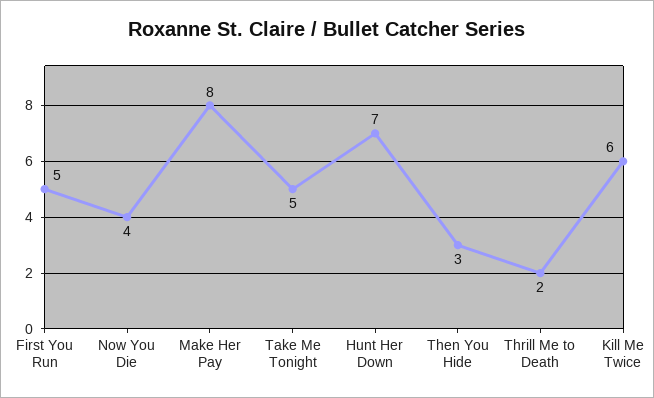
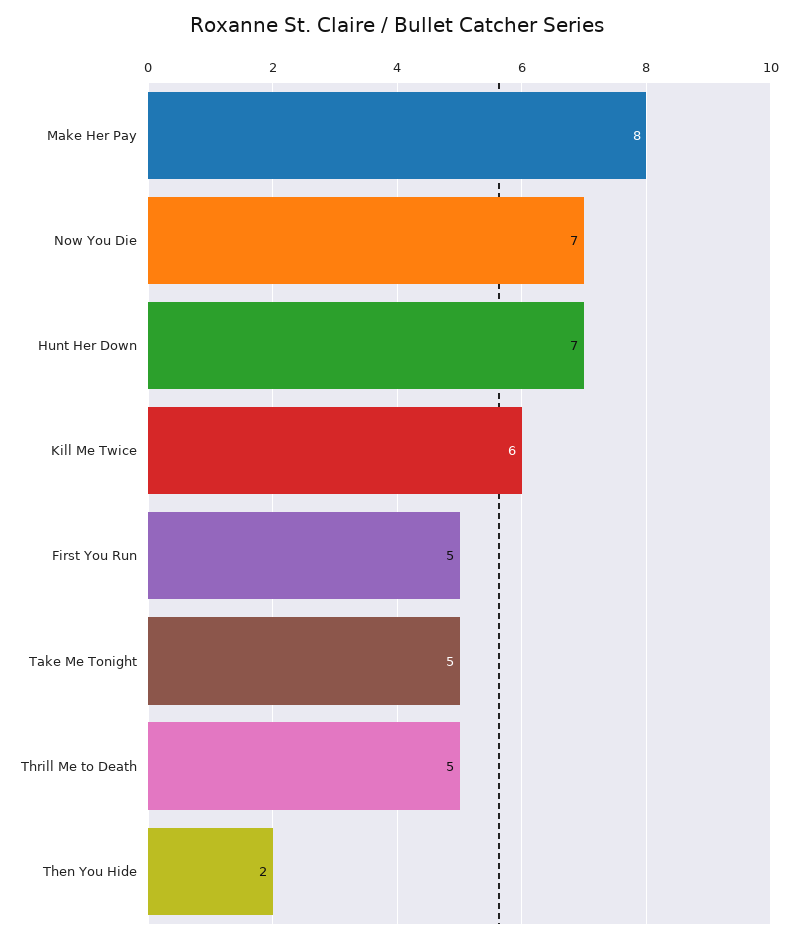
Now You Die: 4 -> 7
Then You Hide: 3 -> 2
Thrill Me to Death: 2 -> 5

